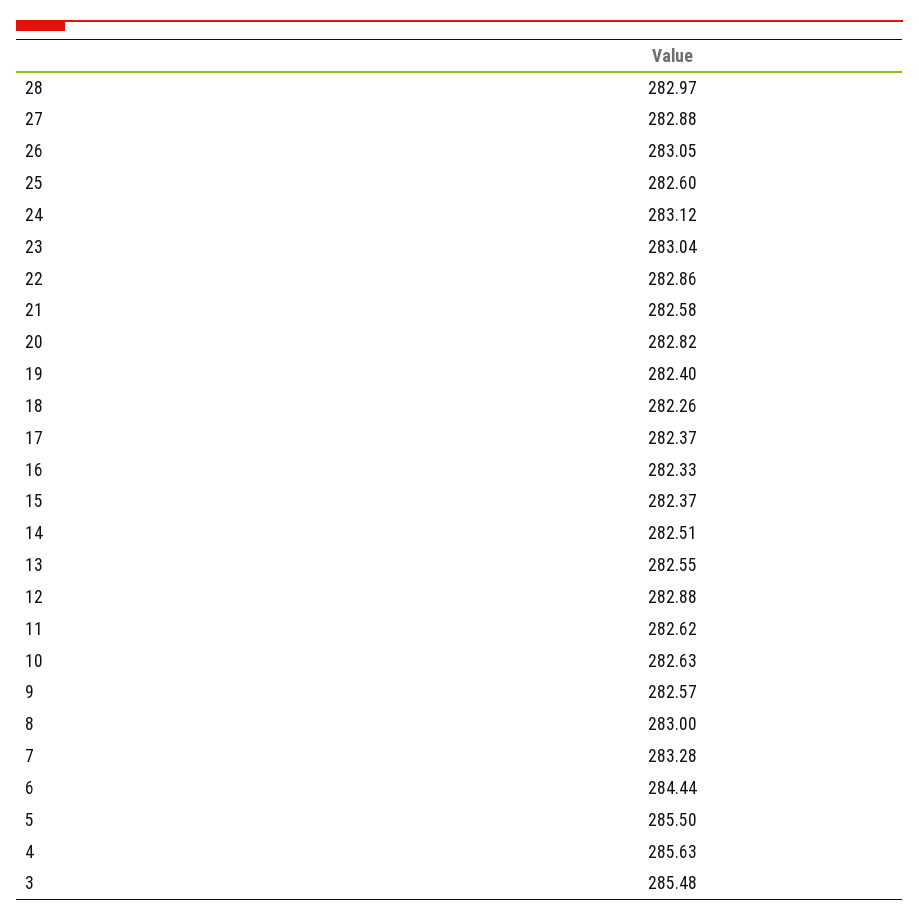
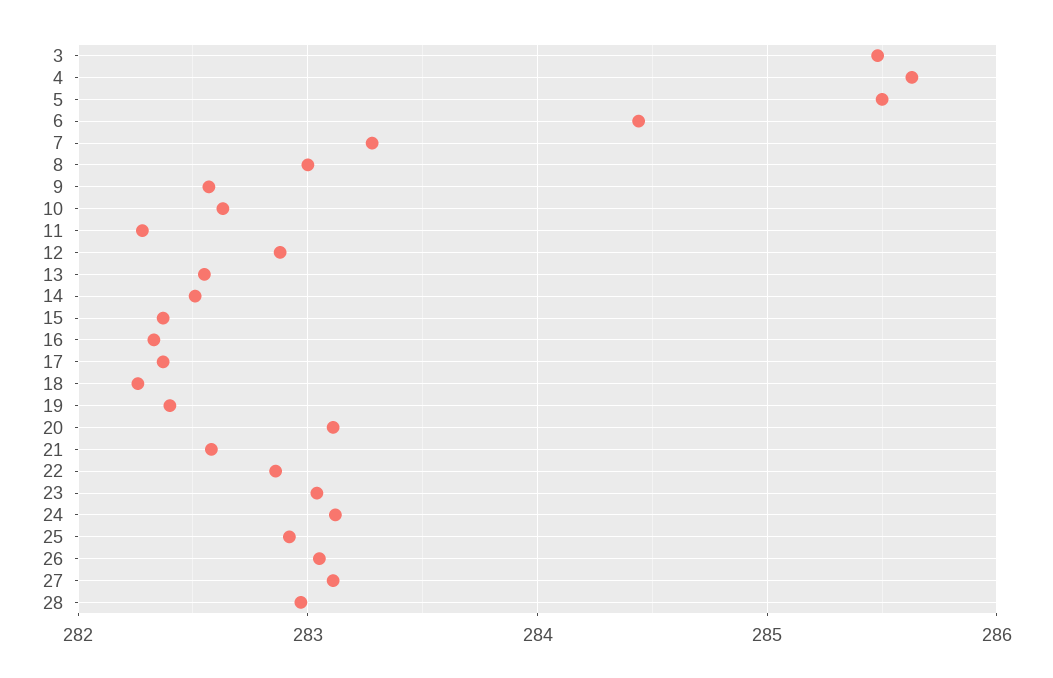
27: 282.88 -> 283.1
25: 282.6 -> 282.9
20: 282.82 -> 283.1
11: 282.62 -> 282.3

